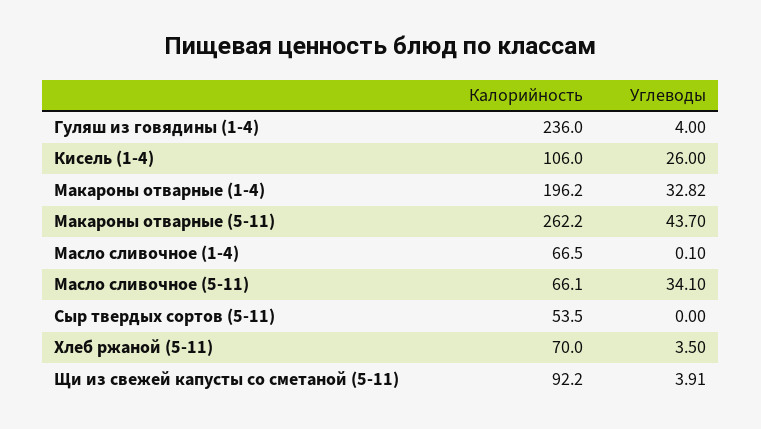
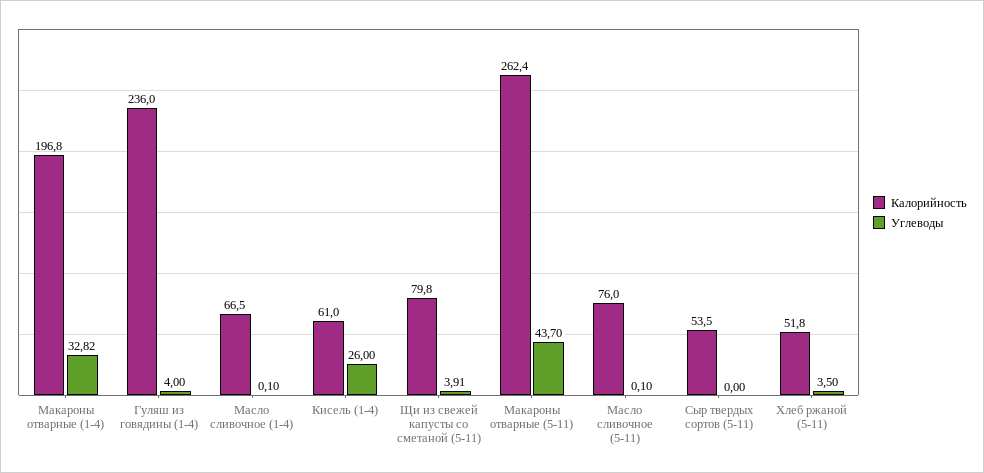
Калорийность, Кисель (1-4): 106 -> 61
Калорийность, Макароны отварные (1-4): 196.2 -> 196.8
Калорийность, Макароны отварные (5-11): 262.2 -> 262.4
Калорийность, Масло сливочное (5-11): 66.1 -> 76
Углеводы, Масло сливочное (5-11): 34.1 -> 0.1
Калорийность, Хлеб ржаной (5-11): 70 -> 51.8
Калорийность, Щи из свежей капусты со сметаной (5-11): 92.2 -> 79.8

